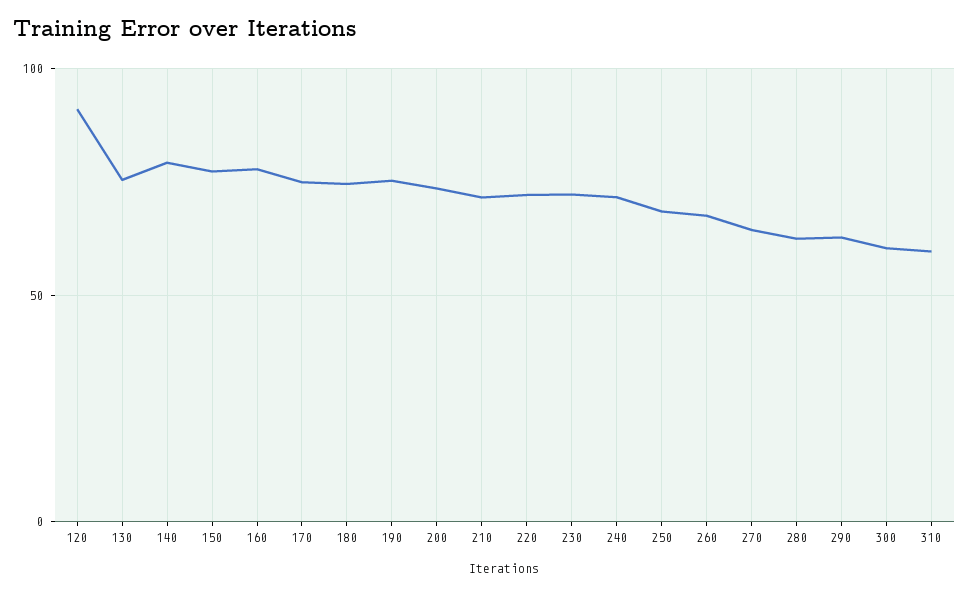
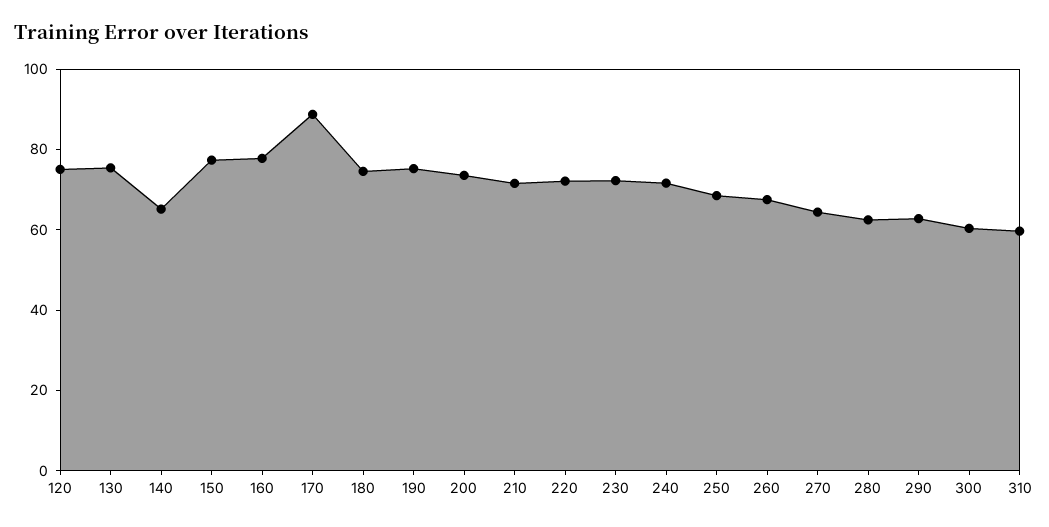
120: 90 -> 75
140: 80 -> 65
170: 75 -> 90

